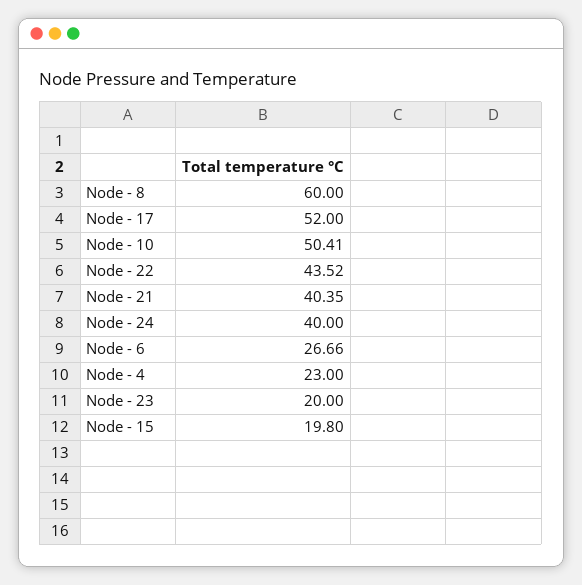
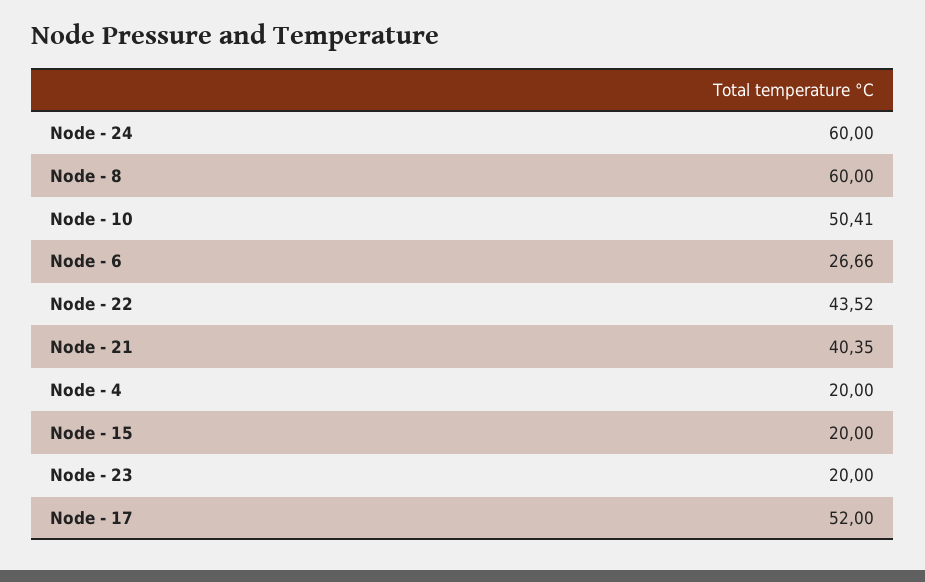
Node - 24: 40 -> 60
Node - 4: 23 -> 20
Node - 15: 19.8 -> 20

